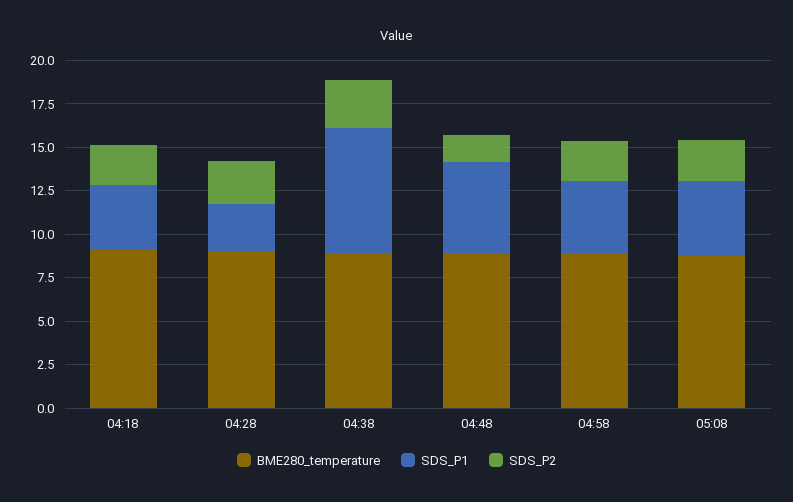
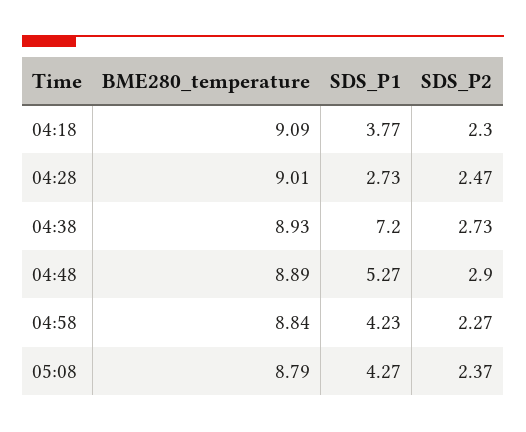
SDS_P2, 04:48: 1.5 -> 2.9

